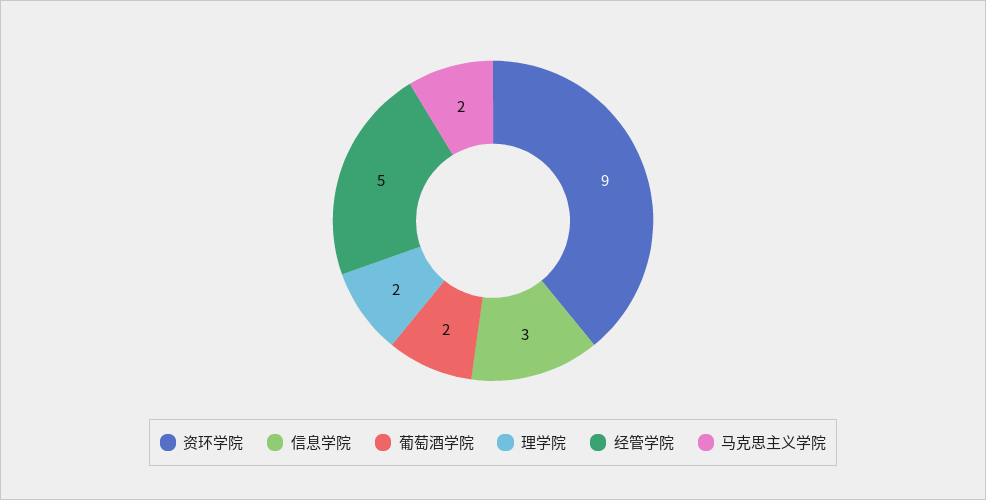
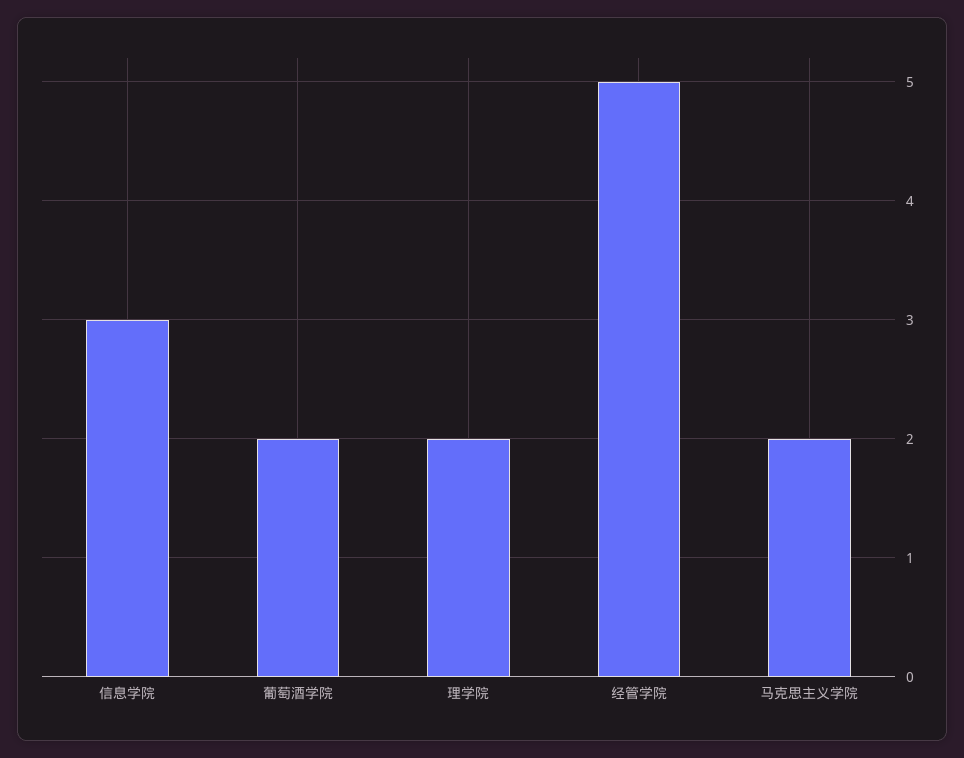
资环学院: 9 -> none

